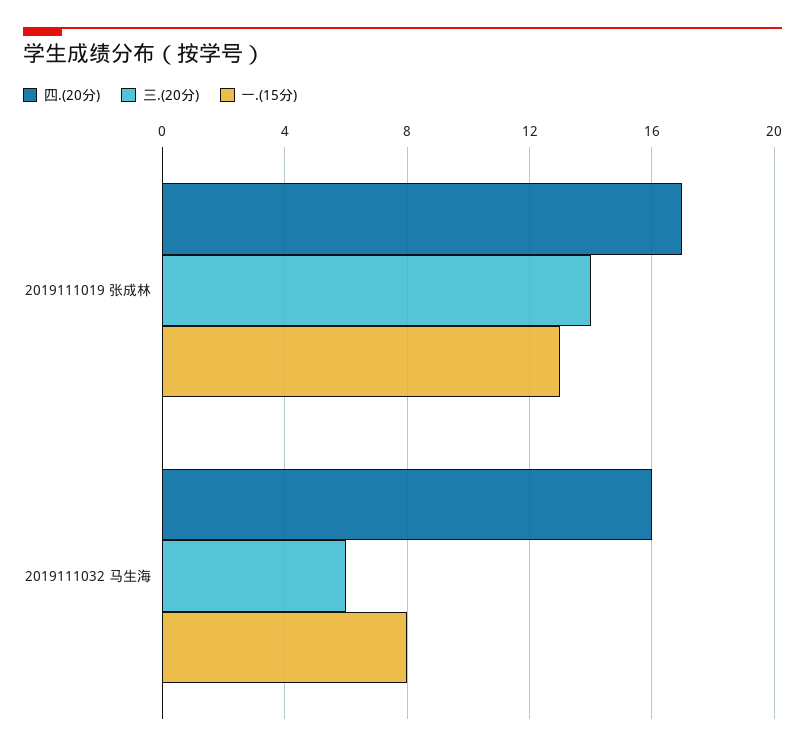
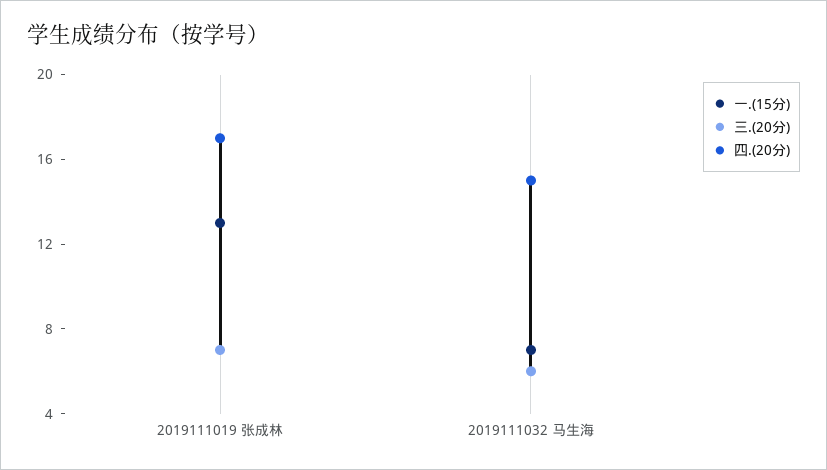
三.(20分), 2019111019 张成林: 14 -> 7
四.(20分), 2019111032 马生海: 16 -> 15
一.(15分), 2019111032 马生海: 8 -> 7

